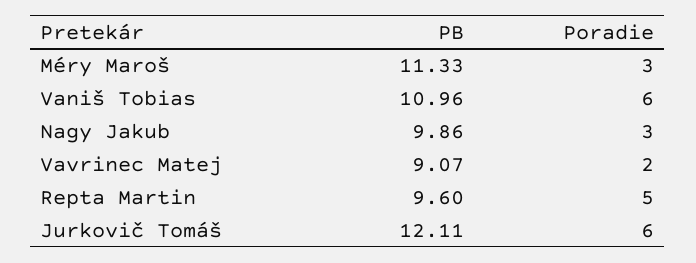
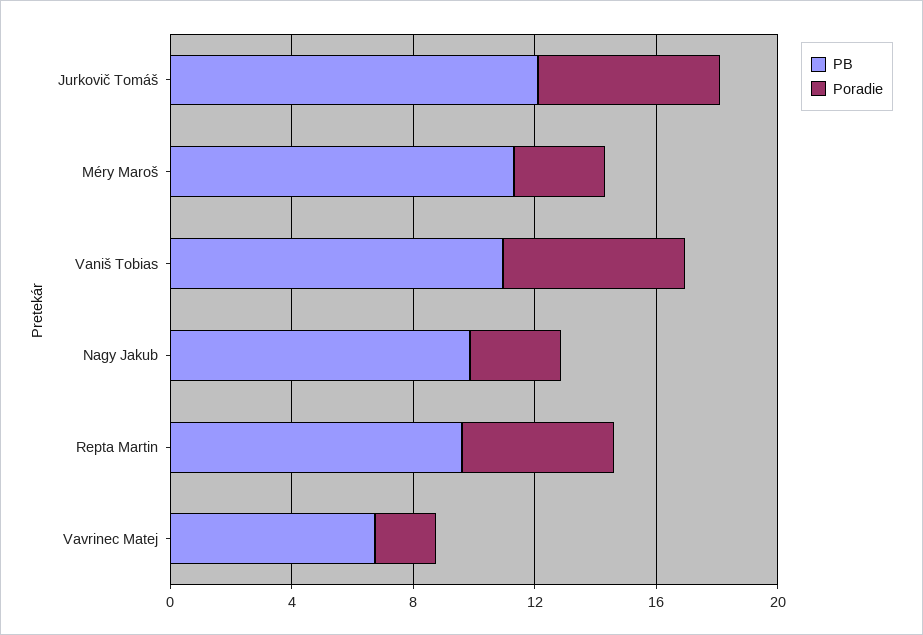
PB, Vavrinec Matej: 9.07 -> 7

